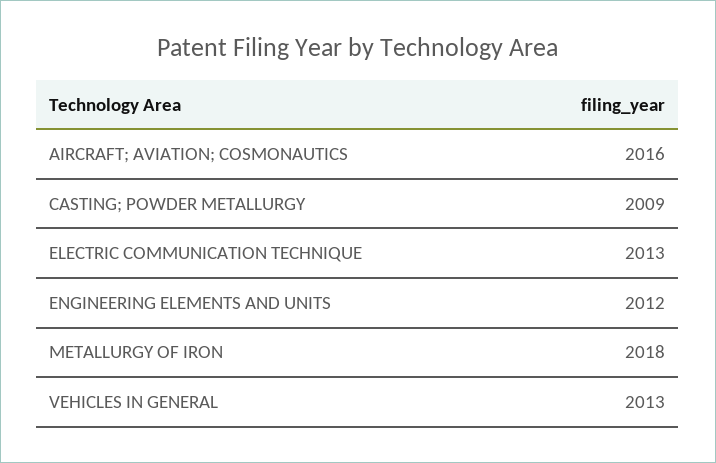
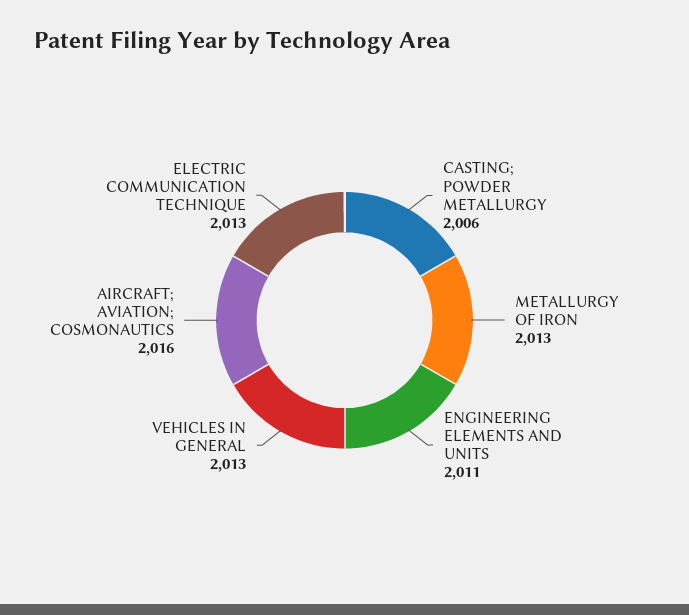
CASTING; POWDER METALLURGY: 2009 -> 2006
ENGINEERING ELEMENTS AND UNITS: 2012 -> 2011
METALLURGY OF IRON: 2018 -> 2013

